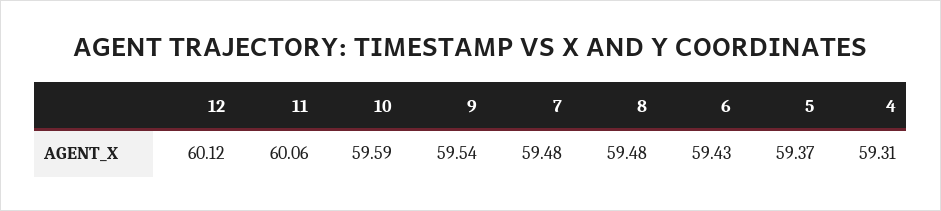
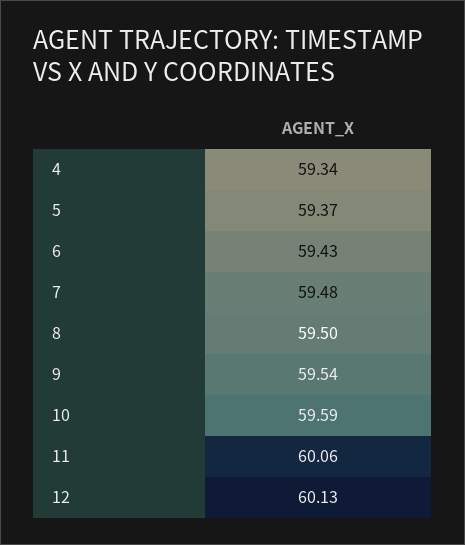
12: 60.12 -> 60.13
8: 59.48 -> 59.5
4: 59.31 -> 59.34

